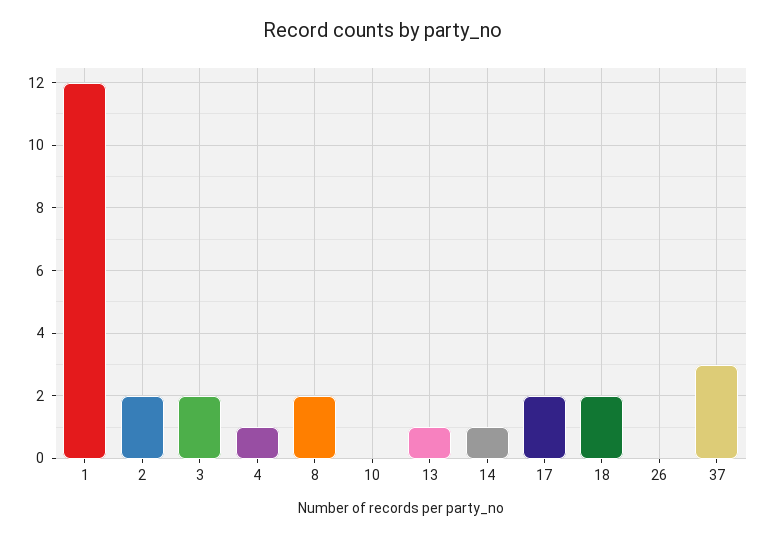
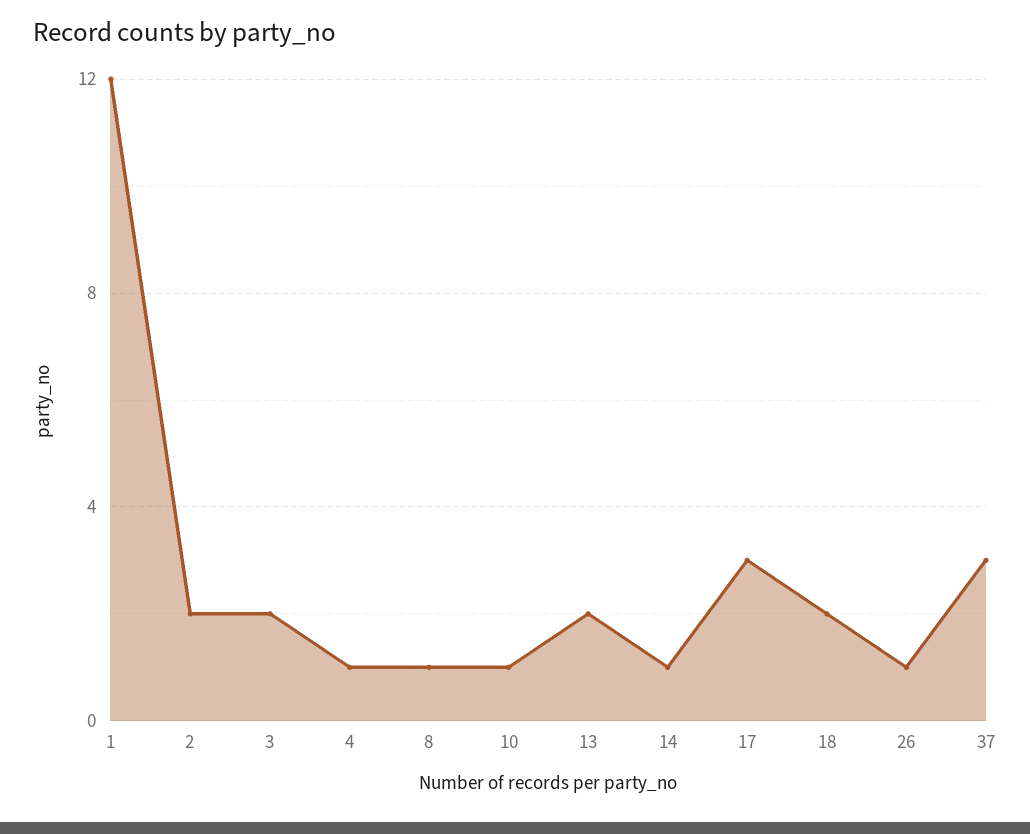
8: 2 -> 1
10: 0 -> 1
13: 1 -> 2
17: 2 -> 3
26: 0 -> 1

